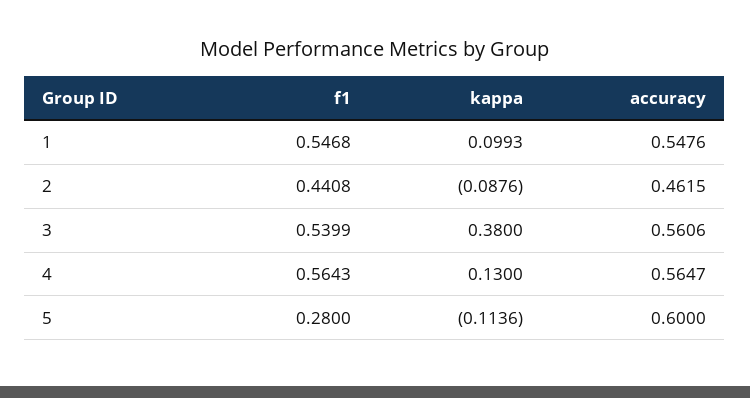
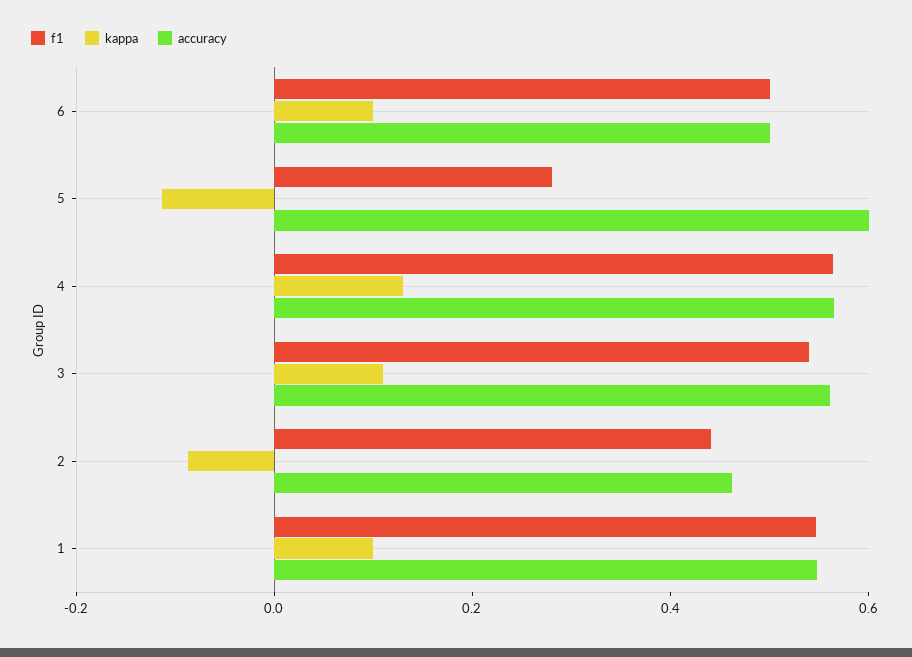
kappa, 3: 0.38 -> 0.1
f1, 6: none -> 0.5
kappa, 6: none -> 0.1
accuracy, 6: none -> 0.5

